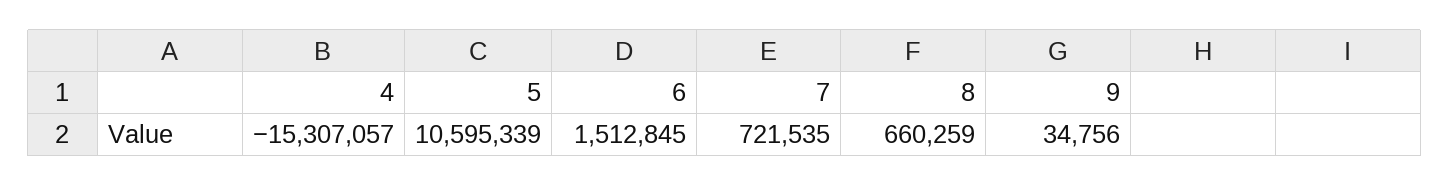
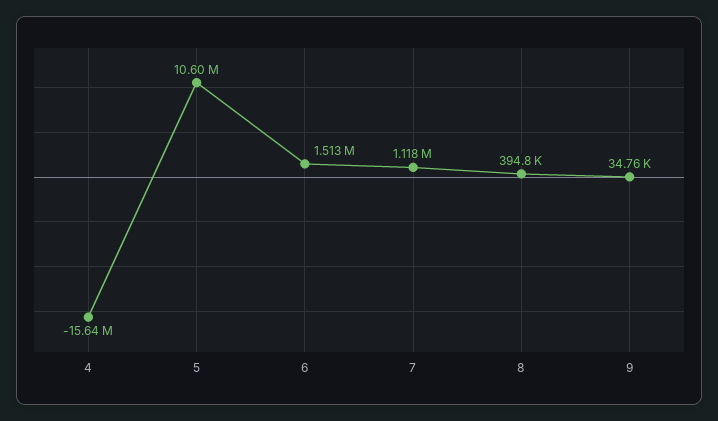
4: -15307057 -> -15640000
7: 721535 -> 1118000
8: 660259 -> 394800

